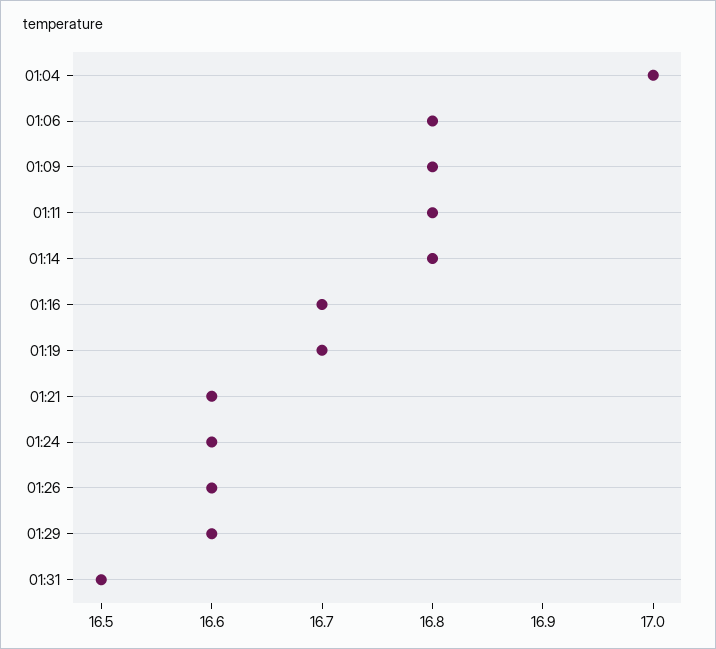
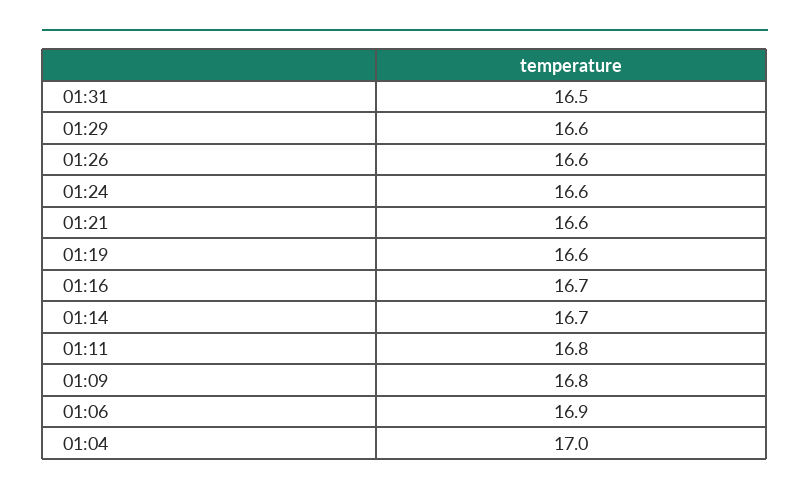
01:06: 16.8 -> 16.9
01:14: 16.8 -> 16.7
01:19: 16.7 -> 16.6

